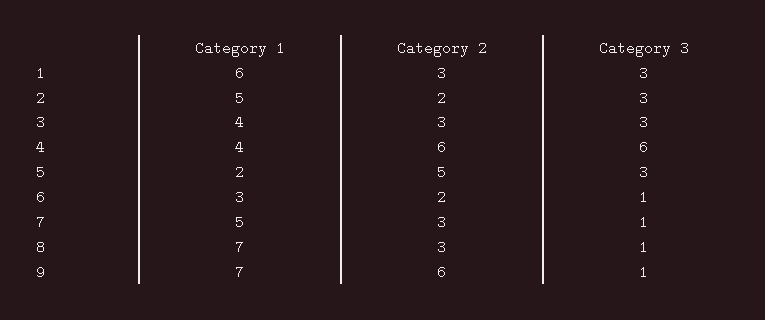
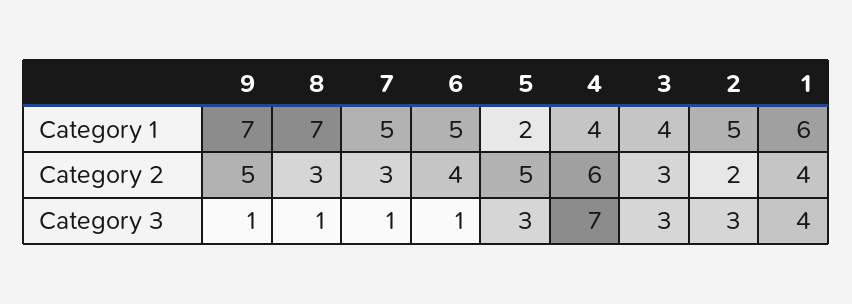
Category 2, 1: 3 -> 4
Category 3, 1: 3 -> 4
Category 3, 4: 6 -> 7
Category 1, 6: 3 -> 5
Category 2, 6: 2 -> 4
Category 2, 9: 6 -> 5

